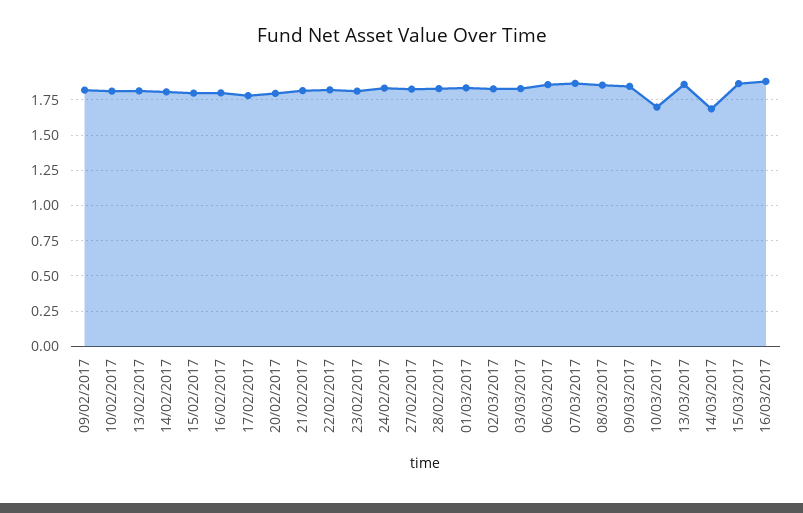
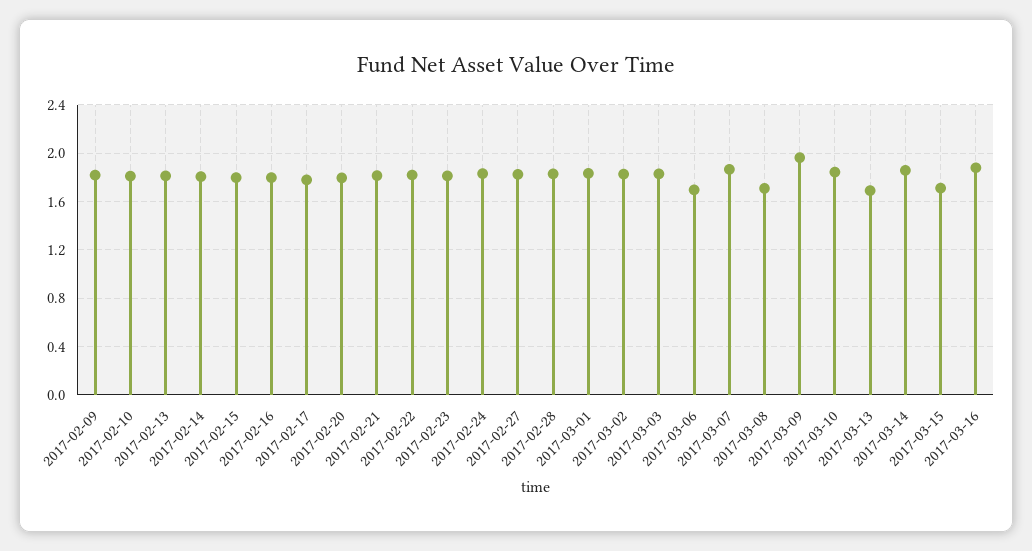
06/03/2017: 1.85 -> 1.7
08/03/2017: 1.85 -> 1.7
09/03/2017: 1.85 -> 1.95
10/03/2017: 1.7 -> 1.85
13/03/2017: 1.85 -> 1.7
14/03/2017: 1.7 -> 1.85
15/03/2017: 1.85 -> 1.7

